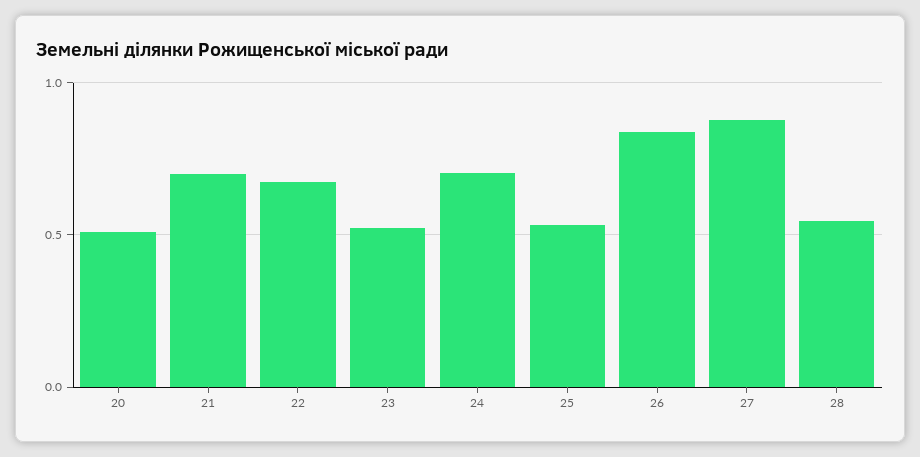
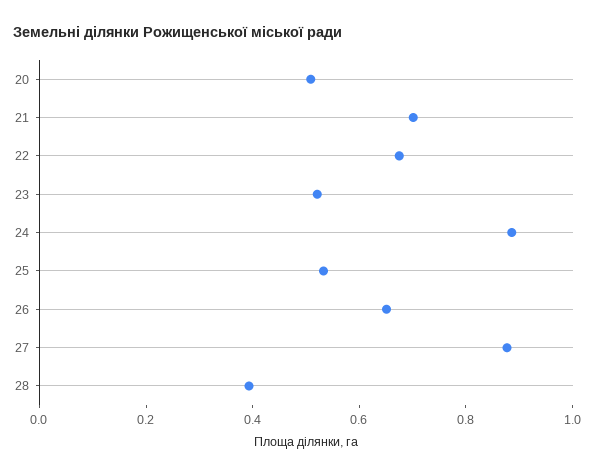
24: 0.7 -> 0.9
26: 0.85 -> 0.65
28: 0.55 -> 0.4

